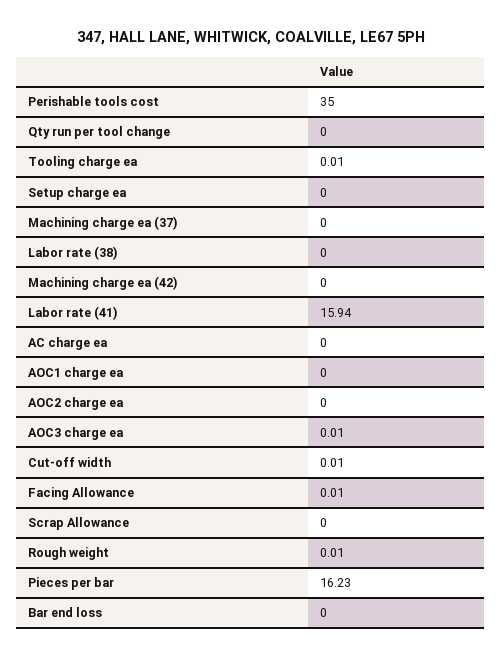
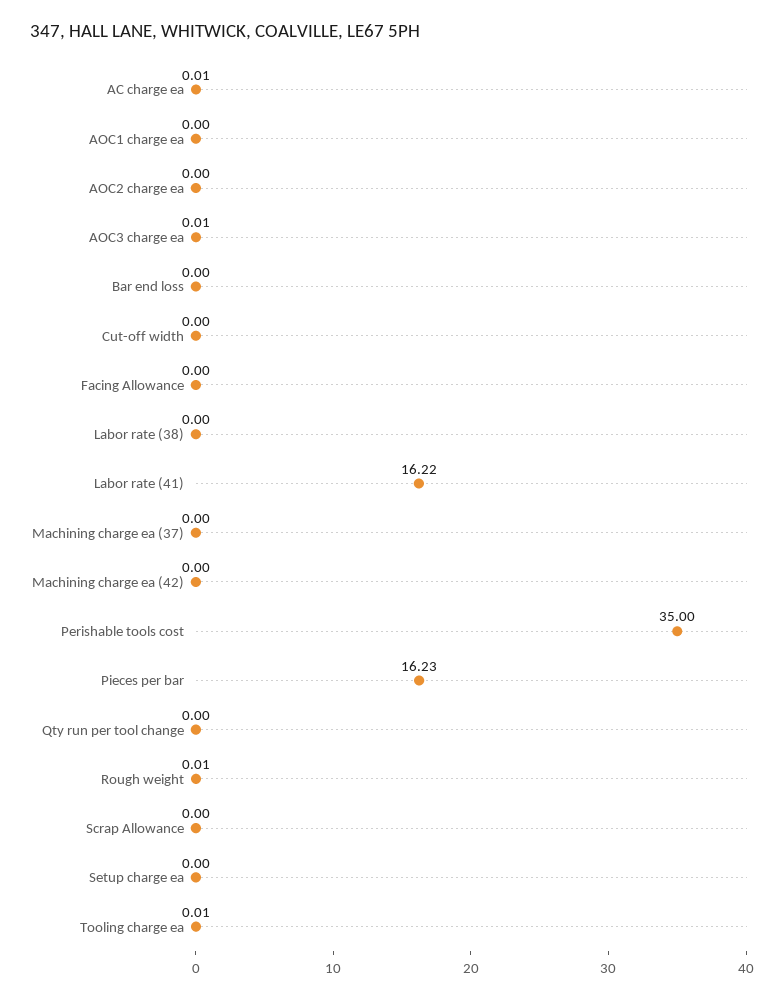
Labor rate (41): 15.94 -> 16.22
AC charge ea: 0 -> 0.01
Cut-off width: 0.01 -> 0
Facing Allowance: 0.01 -> 0

